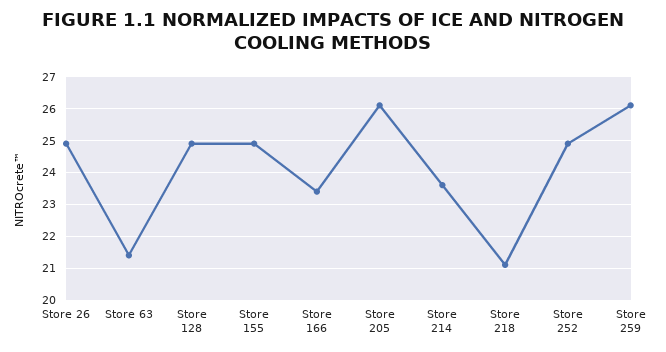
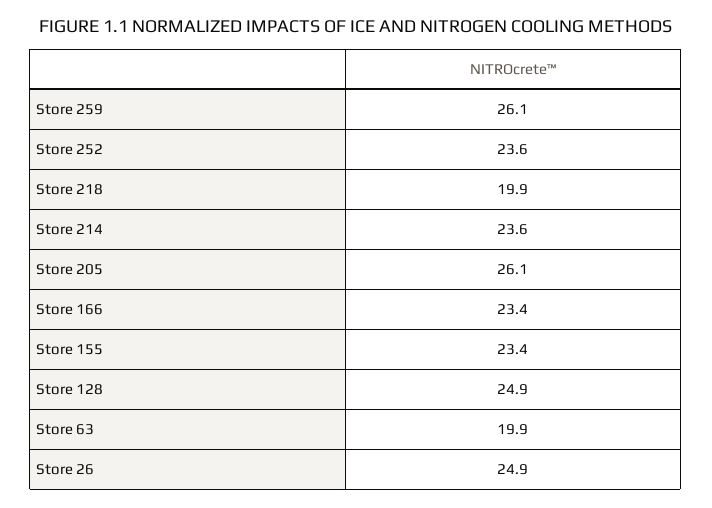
Store 63: 21.5 -> 19.9
Store 155: 25 -> 23.4
Store 218: 21 -> 19.9
Store 252: 25 -> 23.6

